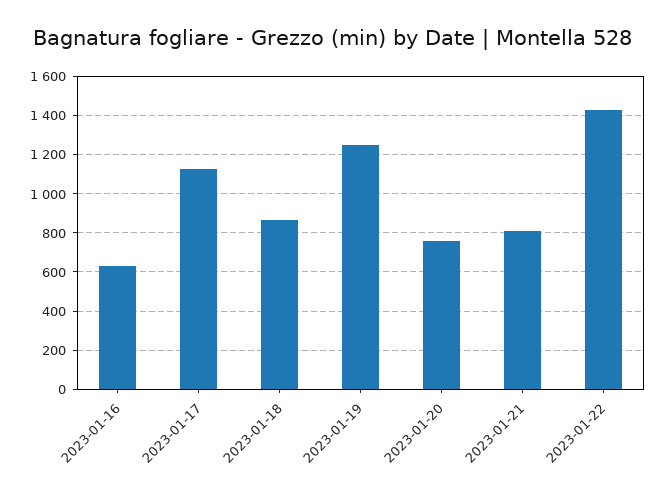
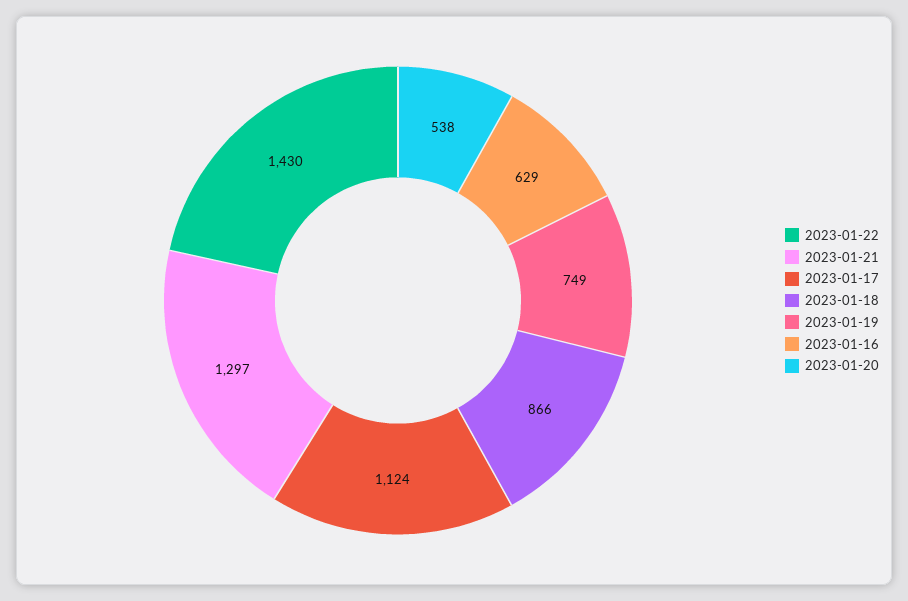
2023-01-19: 1250 -> 749
2023-01-20: 750 -> 538
2023-01-21: 800 -> 1297

